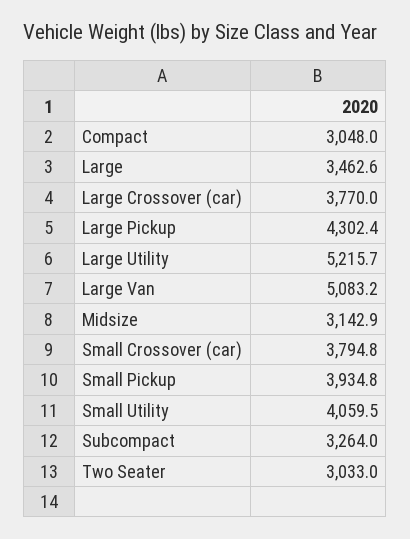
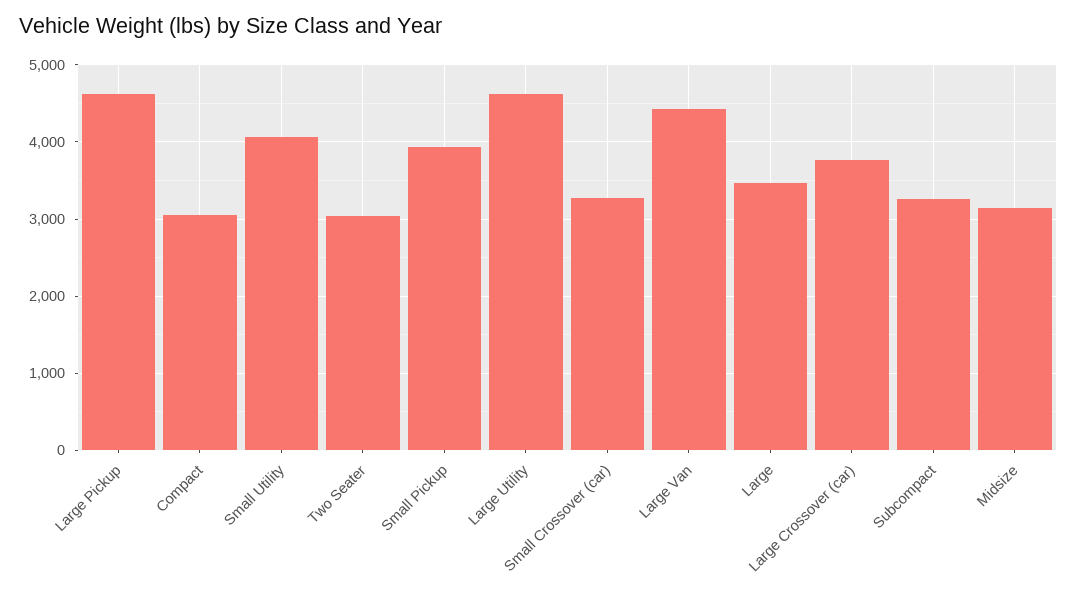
Large Pickup: 4302.4 -> 4600
Large Utility: 5215.7 -> 4600
Large Van: 5083.2 -> 4400
Small Crossover (car): 3794.8 -> 3300

